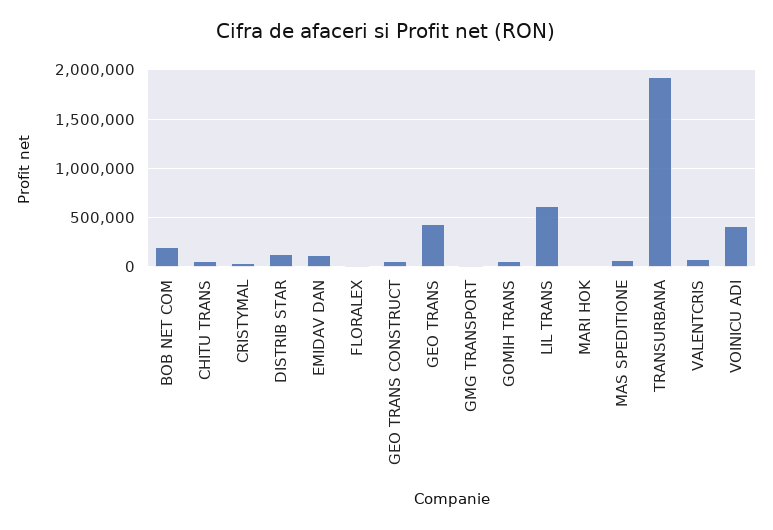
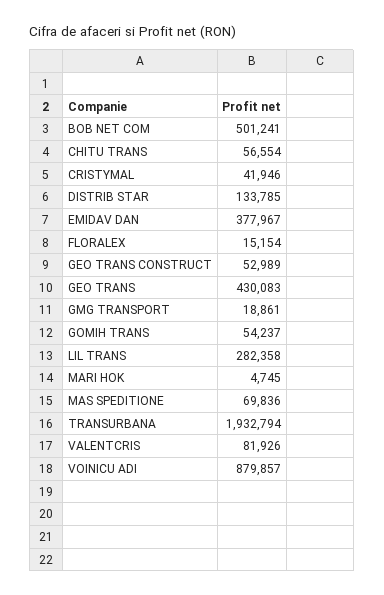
BOB NET COM: 200000 -> 501241
EMIDAV DAN: 100000 -> 377967
LIL TRANS: 600000 -> 282358
VOINICU ADI: 400000 -> 879857

